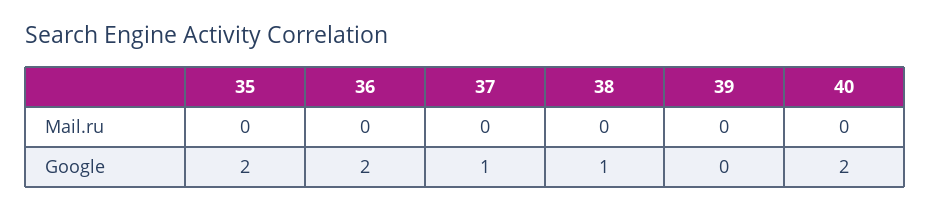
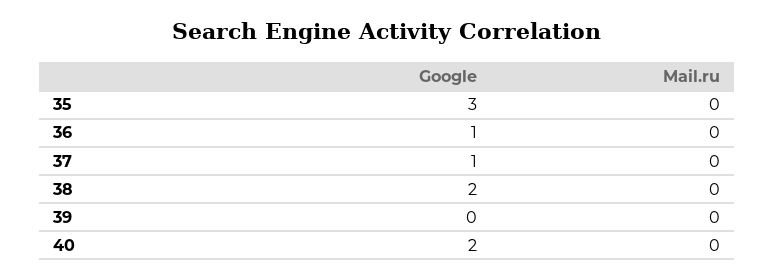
35, Google: 2 -> 3
36, Google: 2 -> 1
38, Google: 1 -> 2

